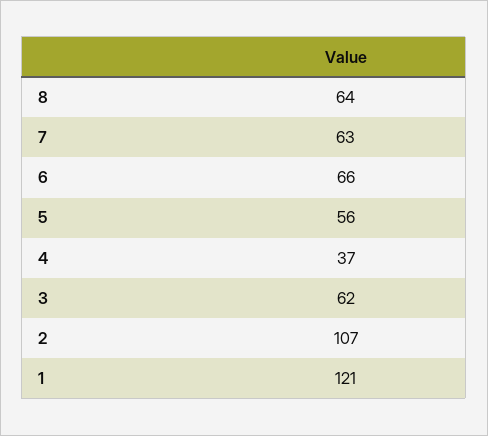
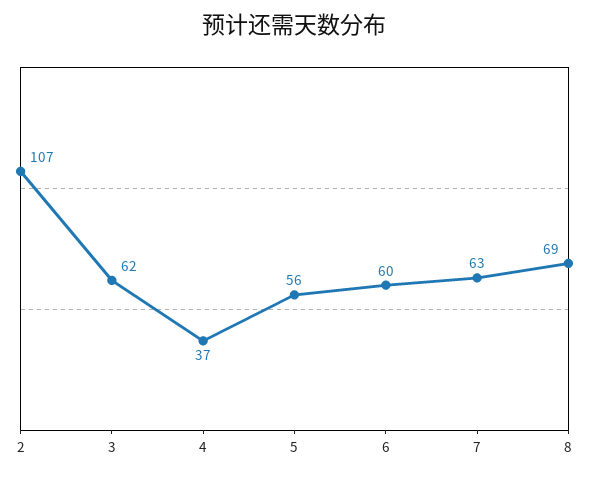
8: 64 -> 69
6: 66 -> 60
1: 121 -> none

